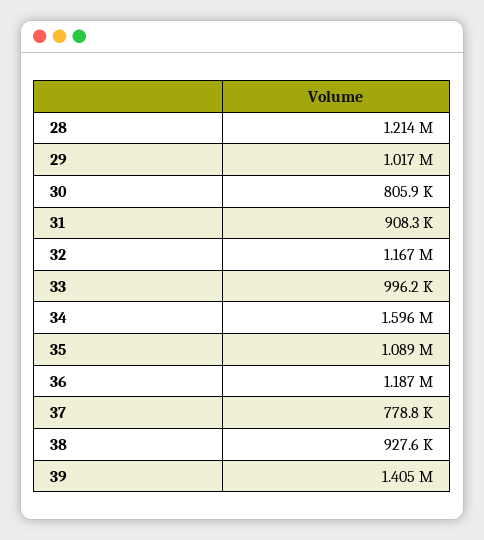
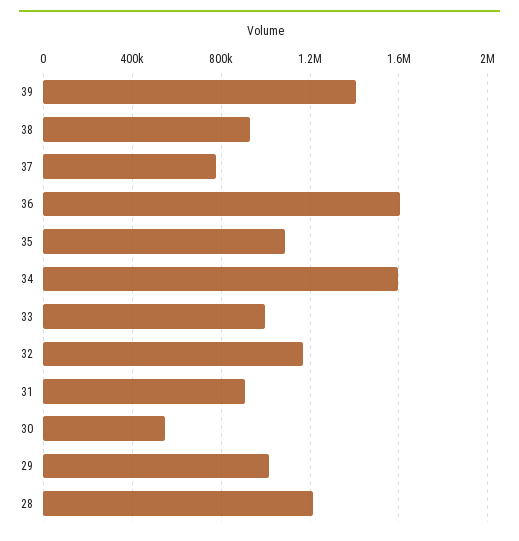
30: 805900 -> 550000
36: 1187000 -> 1600000

